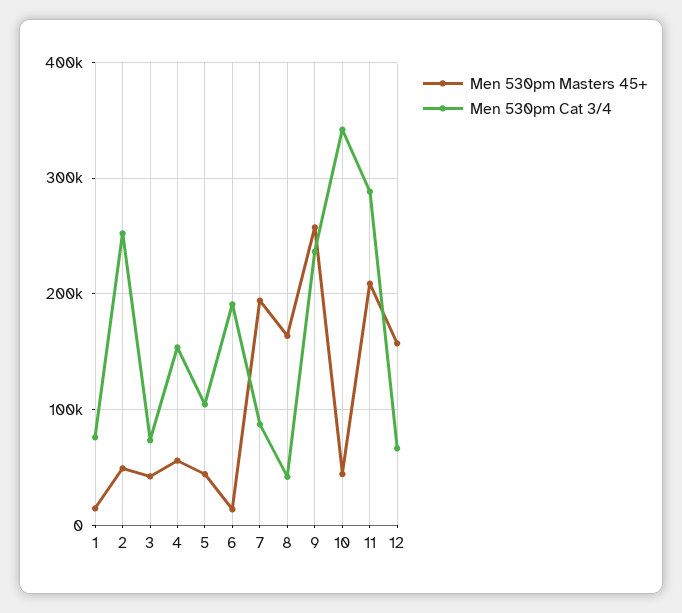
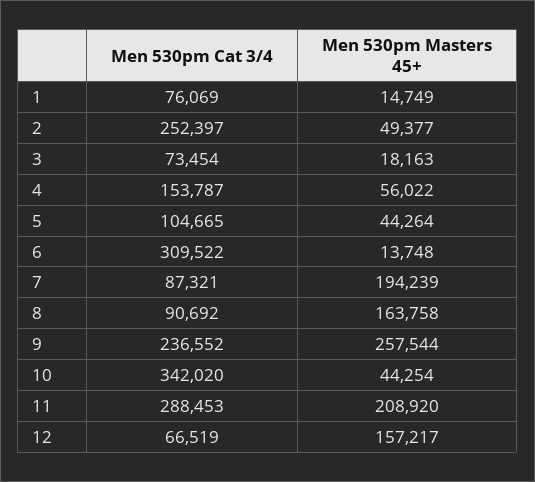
Men 530pm Masters 45+, 3: 40000 -> 18163
Men 530pm Cat 3/4, 6: 190000 -> 309522
Men 530pm Cat 3/4, 8: 40000 -> 90692

